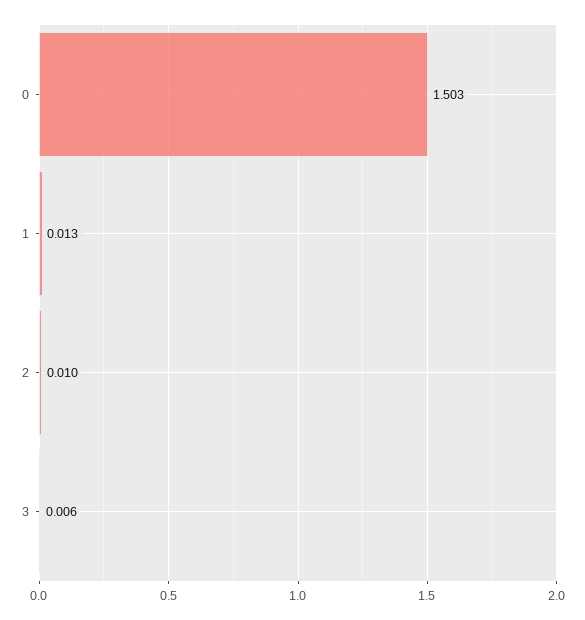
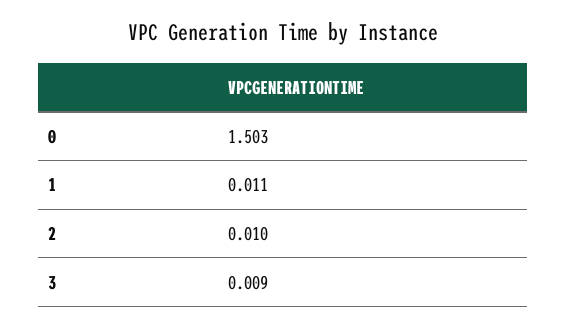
1: 0.013 -> 0.011
3: 0.006 -> 0.009

